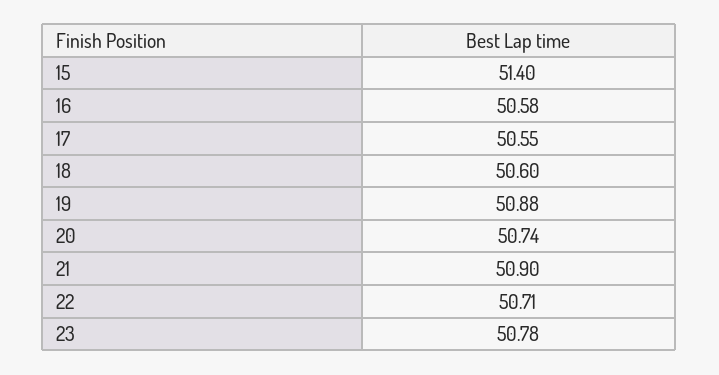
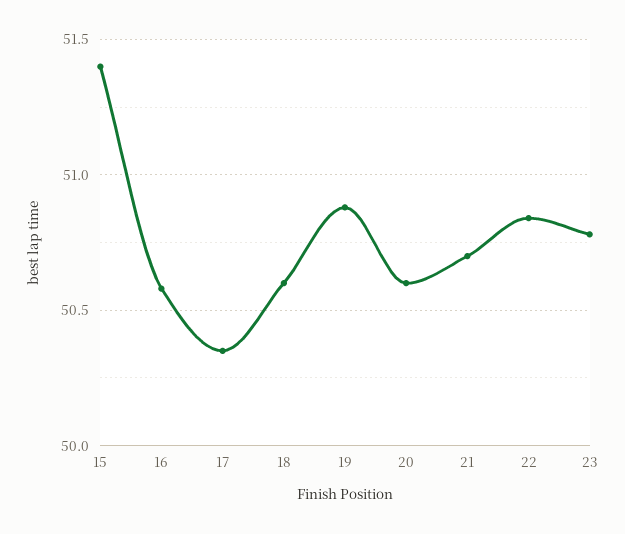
17: 50.55 -> 50.35
20: 50.74 -> 50.6
21: 50.9 -> 50.7
22: 50.71 -> 50.85

